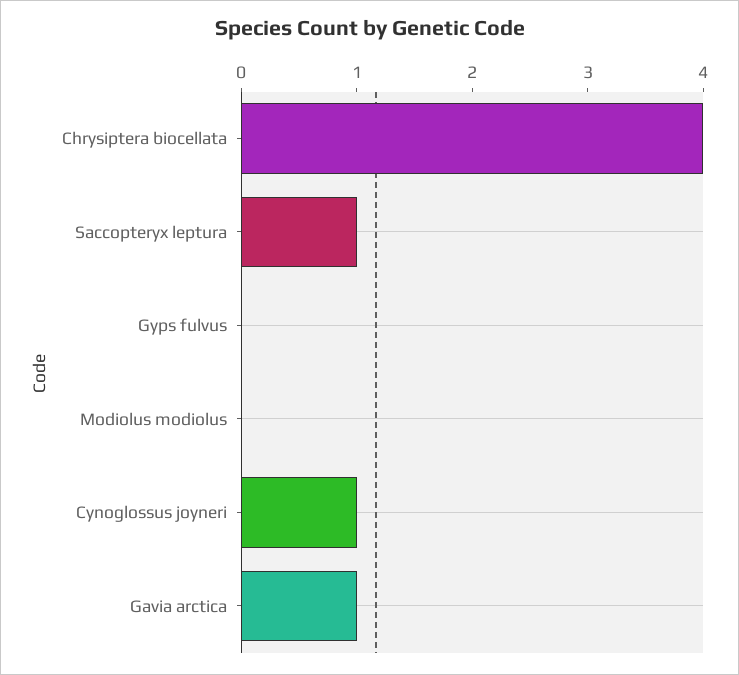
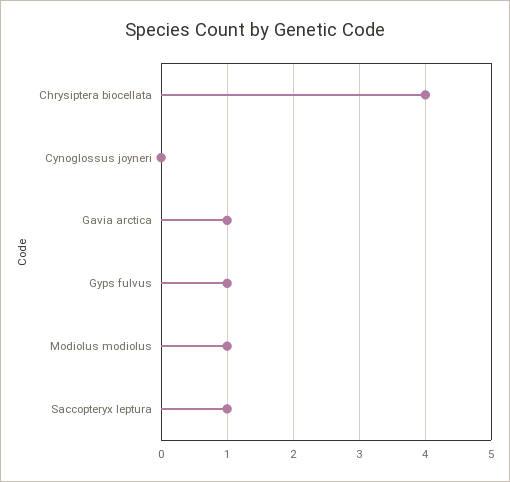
Gyps fulvus: 0 -> 1
Modiolus modiolus: 0 -> 1
Cynoglossus joyneri: 1 -> 0

